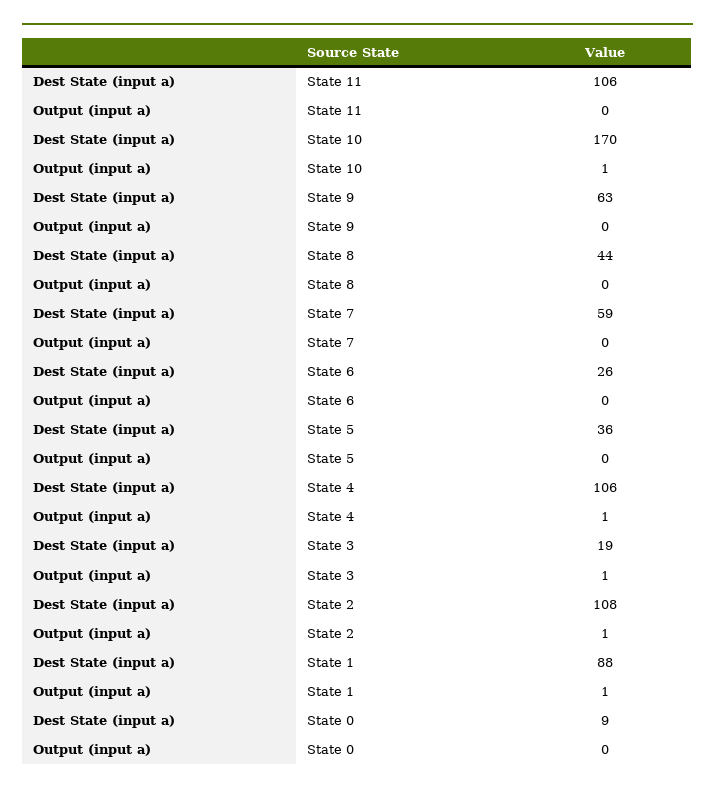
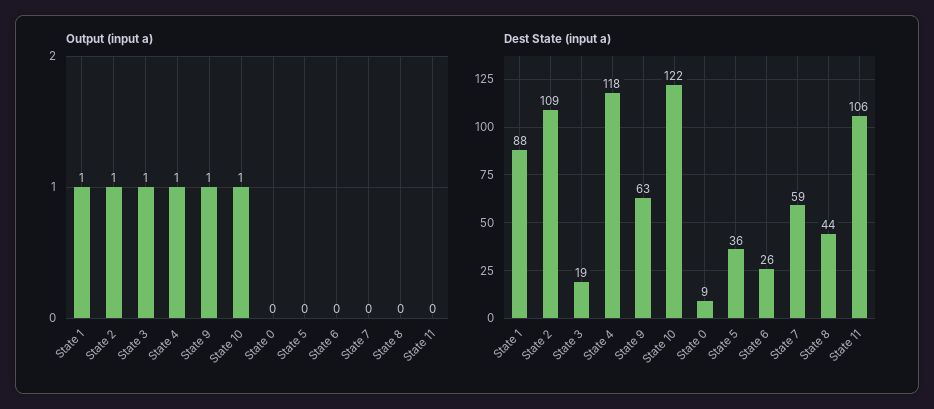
Dest State (input a), State 10: 170 -> 122
Output (input a), State 9: 0 -> 1
Dest State (input a), State 4: 106 -> 118
Dest State (input a), State 2: 108 -> 109

